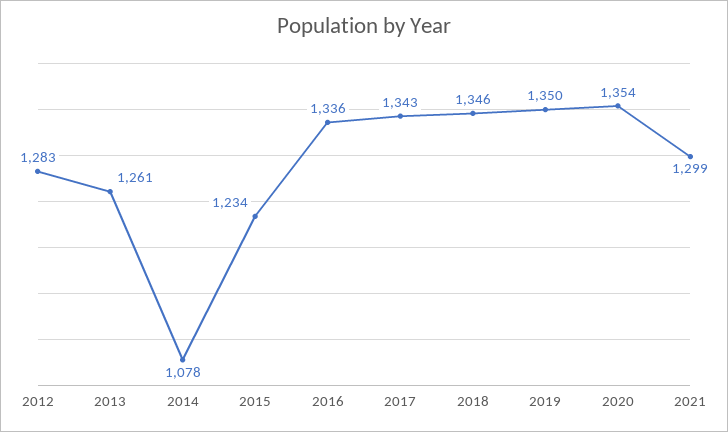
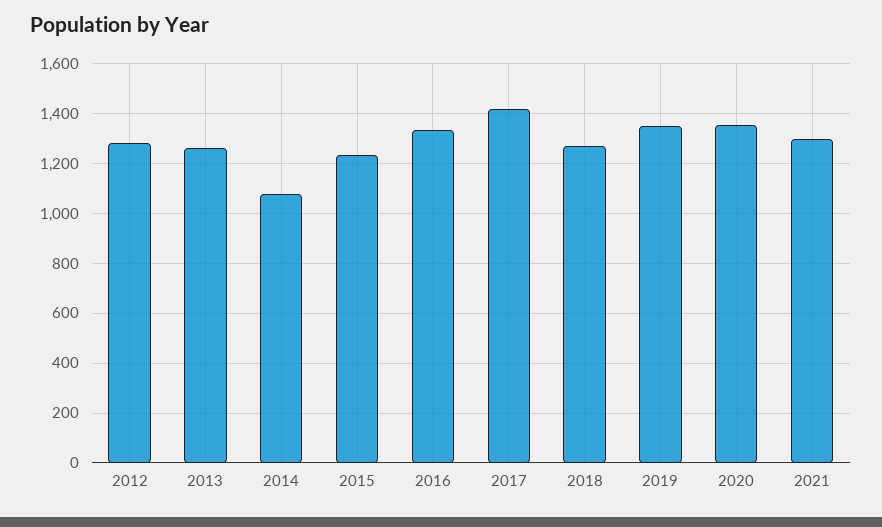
2017: 1343 -> 1425
2018: 1346 -> 1275

